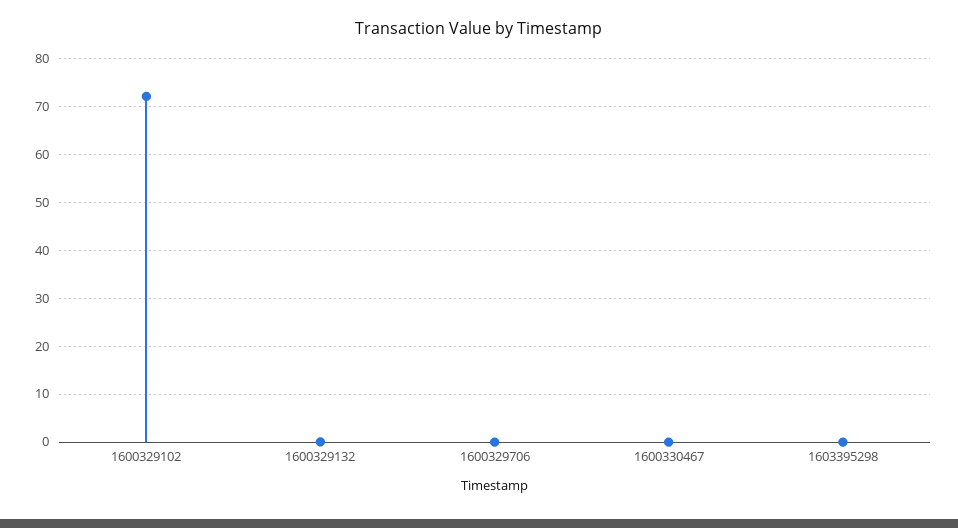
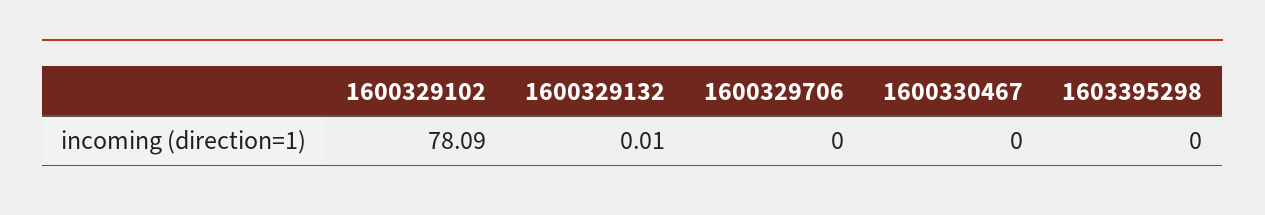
1600329102: 72 -> 78.09

